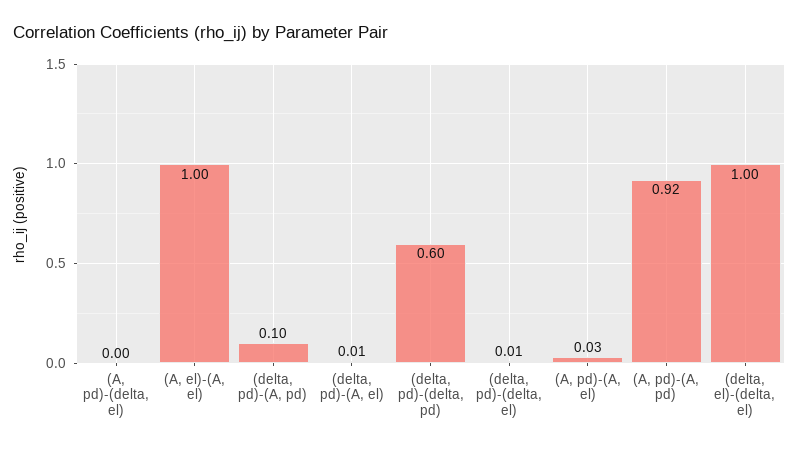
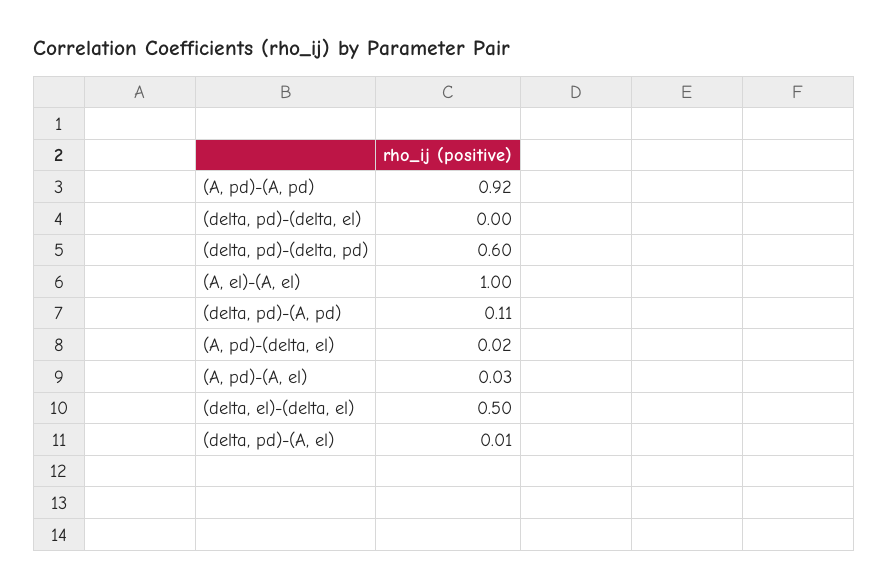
(A, pd)-(delta, el): 0 -> 0.02
(delta, pd)-(A, pd): 0.1 -> 0.11
(delta, pd)-(delta, el): 0.01 -> 0
(delta, el)-(delta, el): 1 -> 0.5

